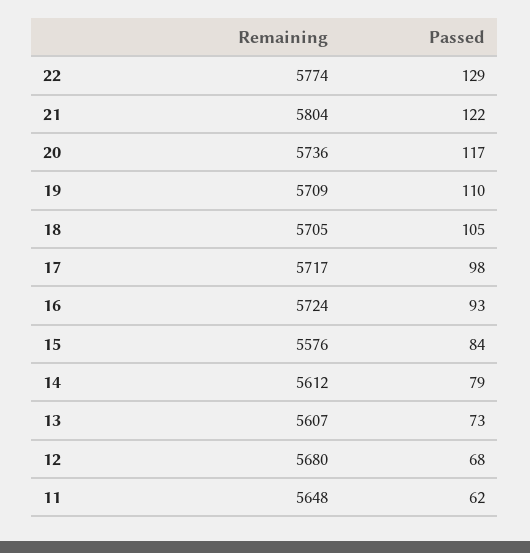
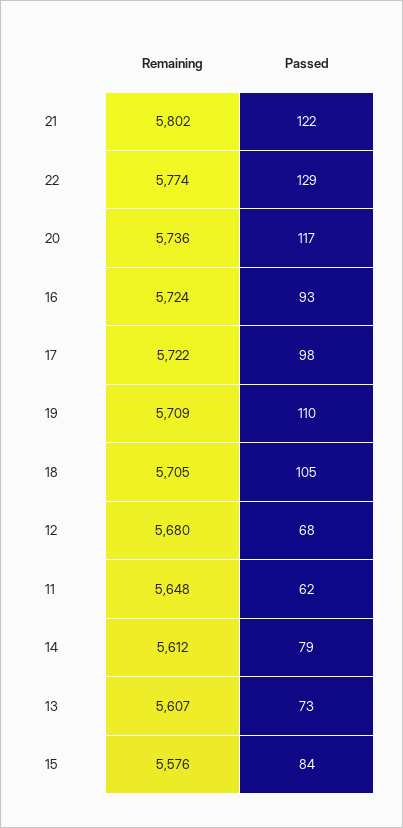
Remaining, 21: 5804 -> 5802
Remaining, 17: 5717 -> 5722

